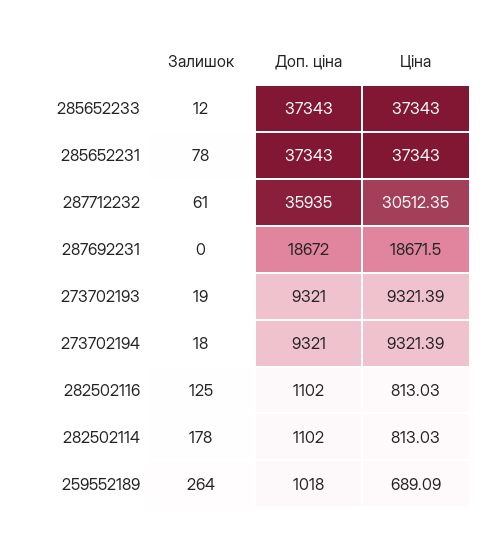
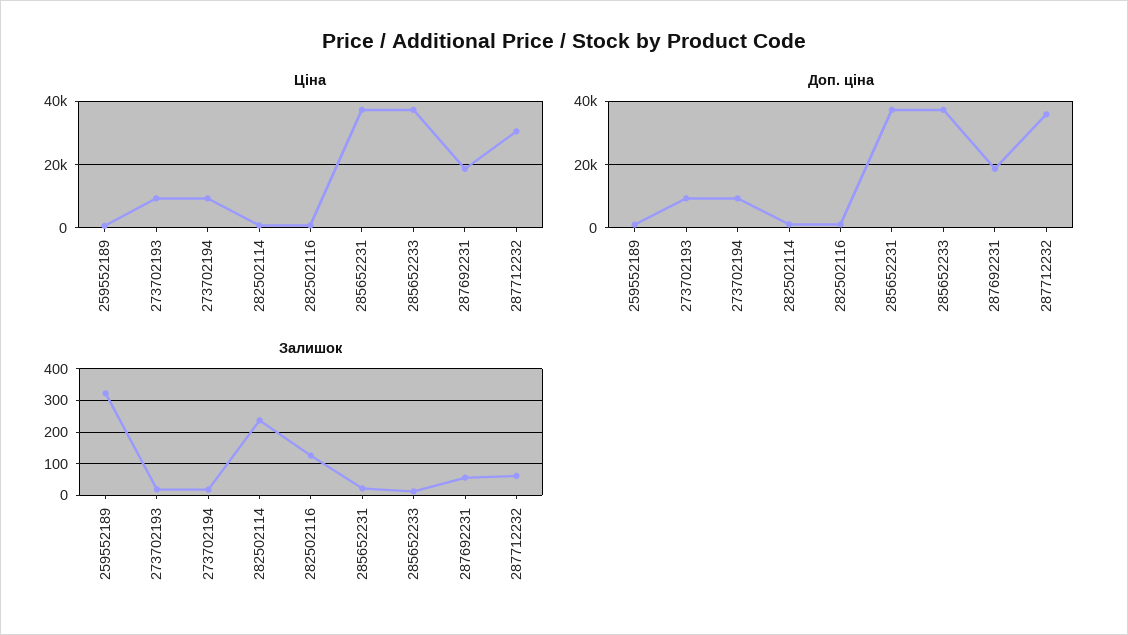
Залишок, 285652231: 78 -> 20
Залишок, 287692231: 0 -> 60
Залишок, 282502114: 178 -> 240
Залишок, 259552189: 264 -> 320

